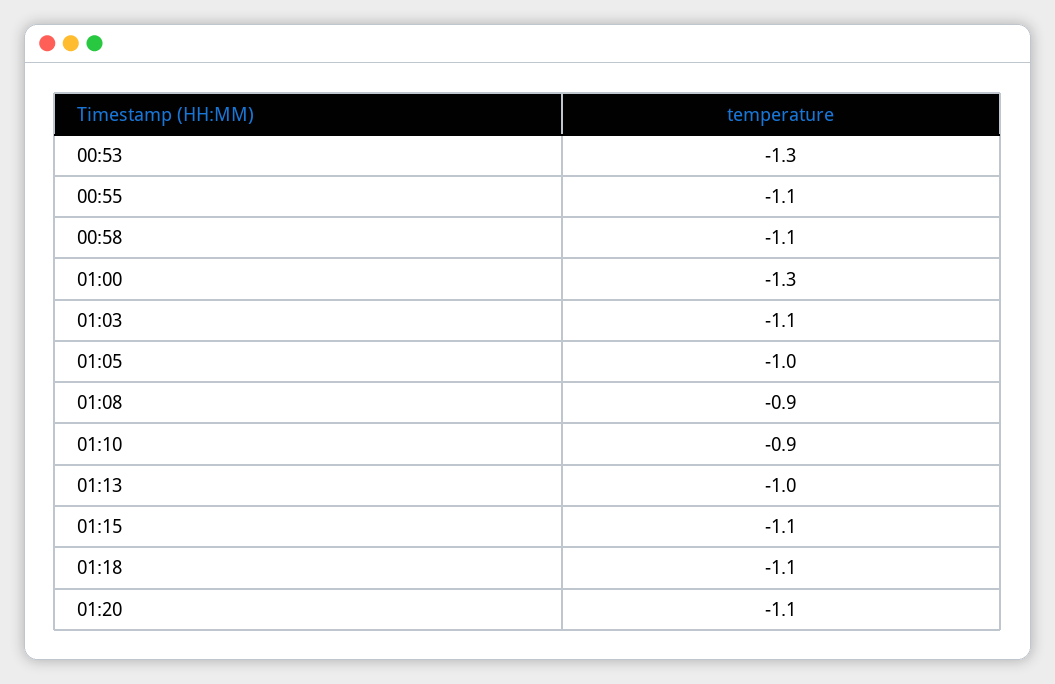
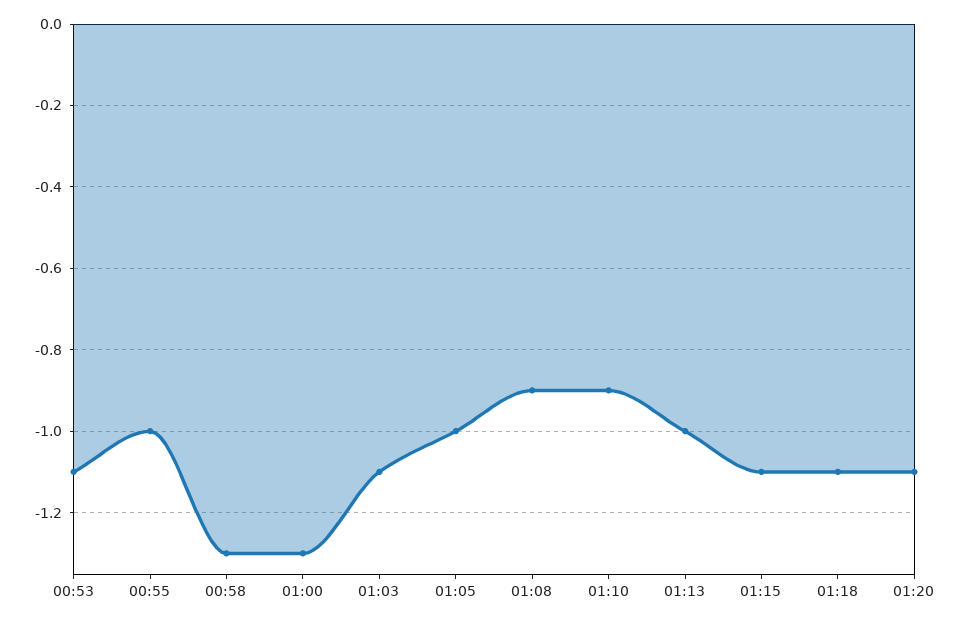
00:53: -1.3 -> -1.1
00:55: -1.1 -> -1
00:58: -1.1 -> -1.3

